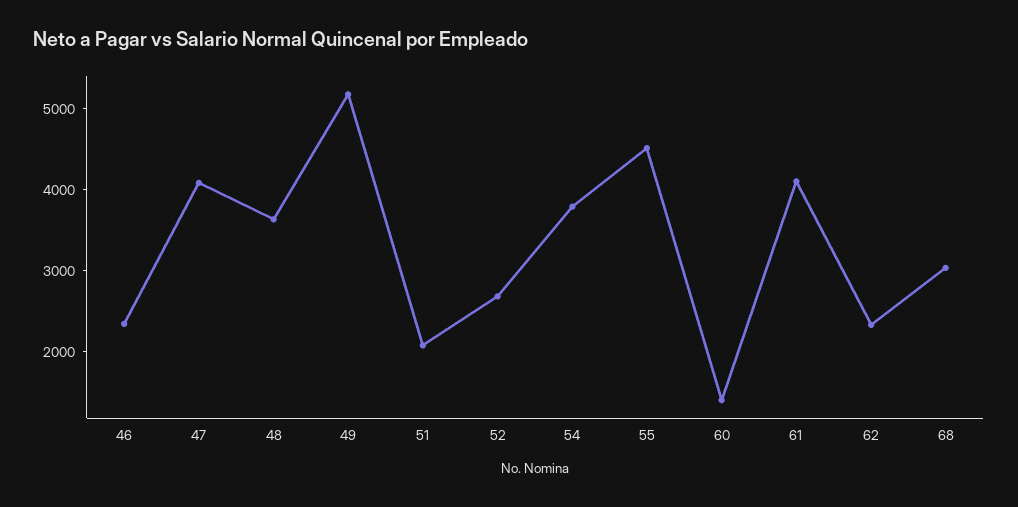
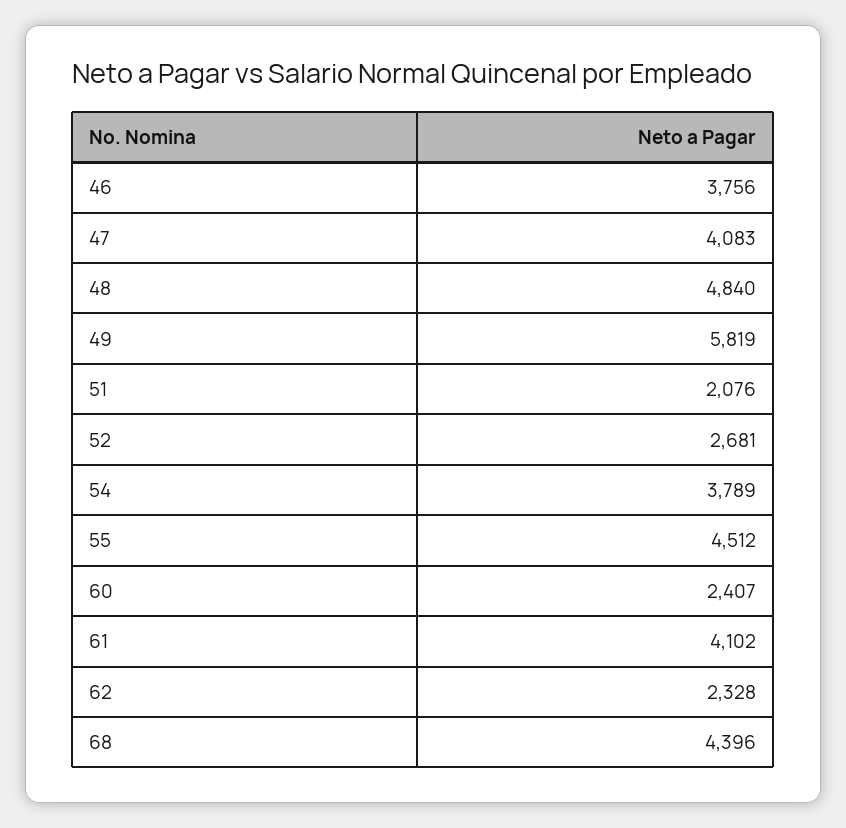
46: 2400 -> 3756
48: 3600 -> 4840
49: 5200 -> 5819
60: 1400 -> 2407
68: 3000 -> 4396

